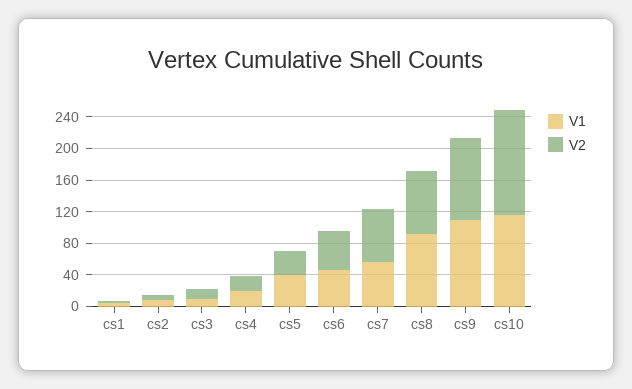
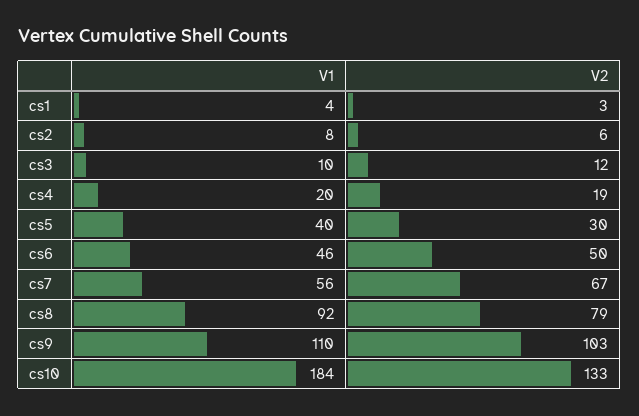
V1, cs10: 120 -> 184

